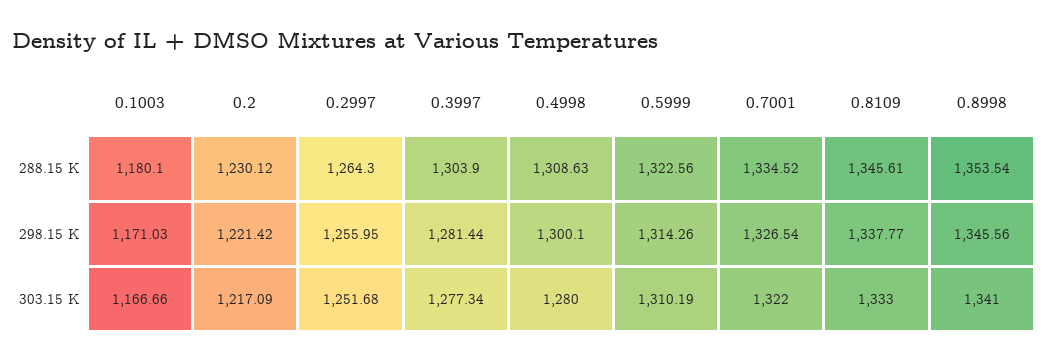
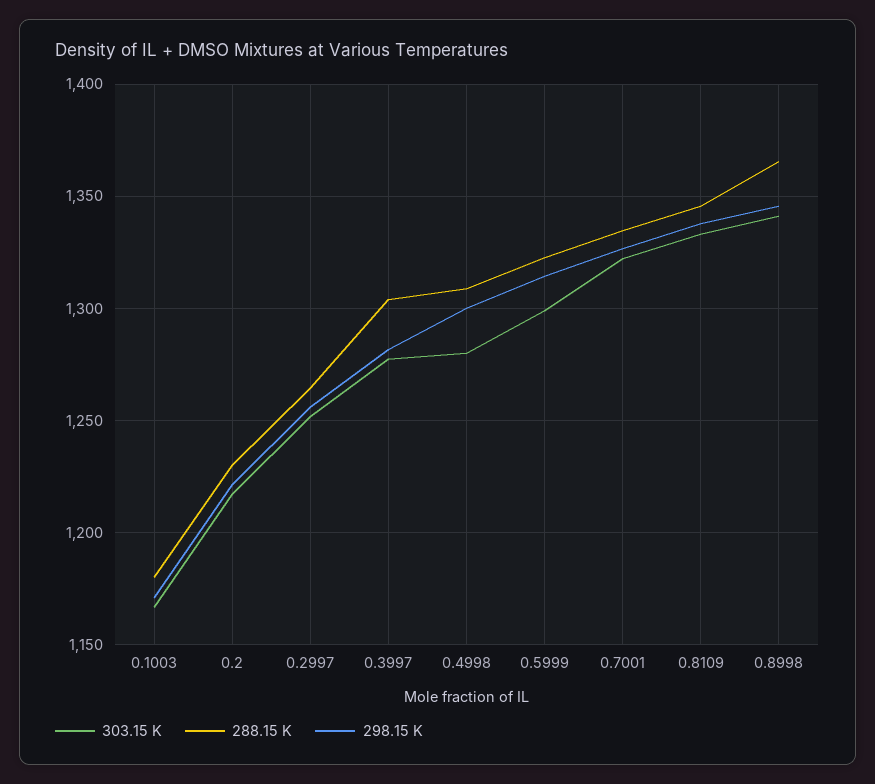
288.15 K, 0.8998: 1353.54 -> 1365
303.15 K, 0.5999: 1310.19 -> 1300

